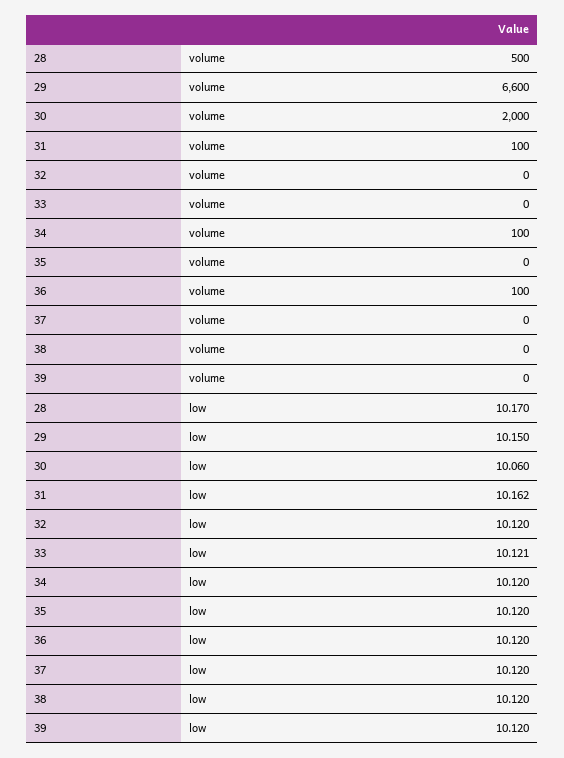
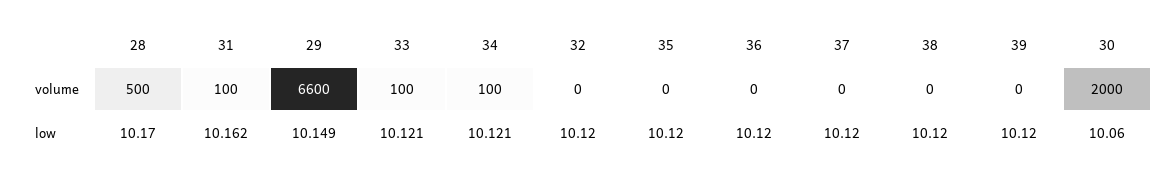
33, volume: 0 -> 100
36, volume: 100 -> 0
29, low: 10.15 -> 10.149
34, low: 10.12 -> 10.121

